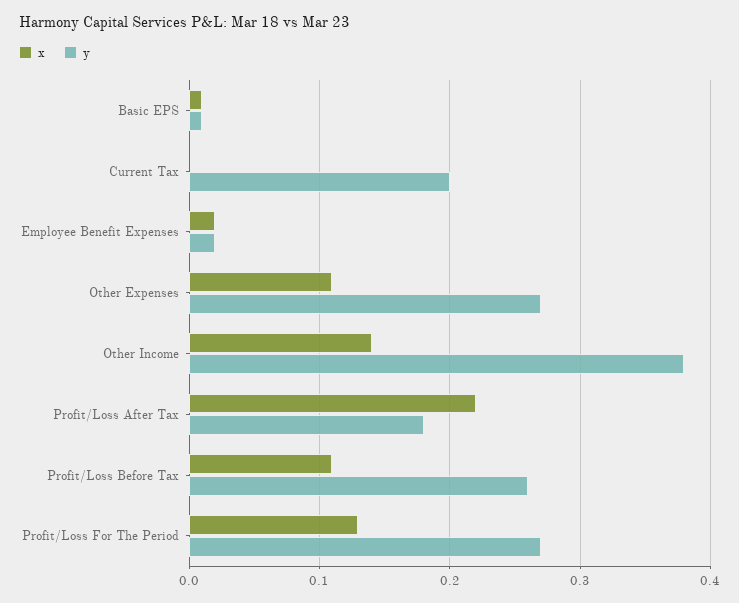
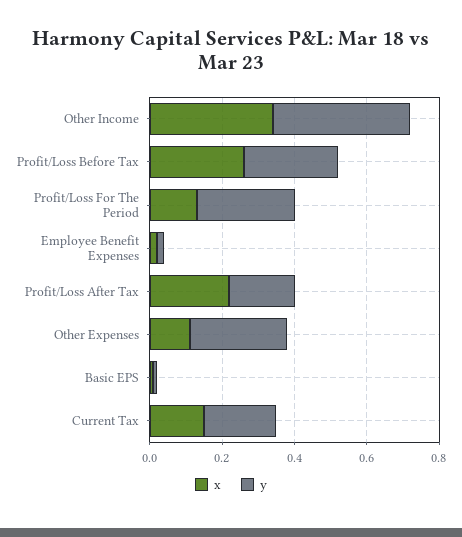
x, Current Tax: 0 -> 0.15
x, Other Income: 0.14 -> 0.35
x, Profit/Loss Before Tax: 0.11 -> 0.25

